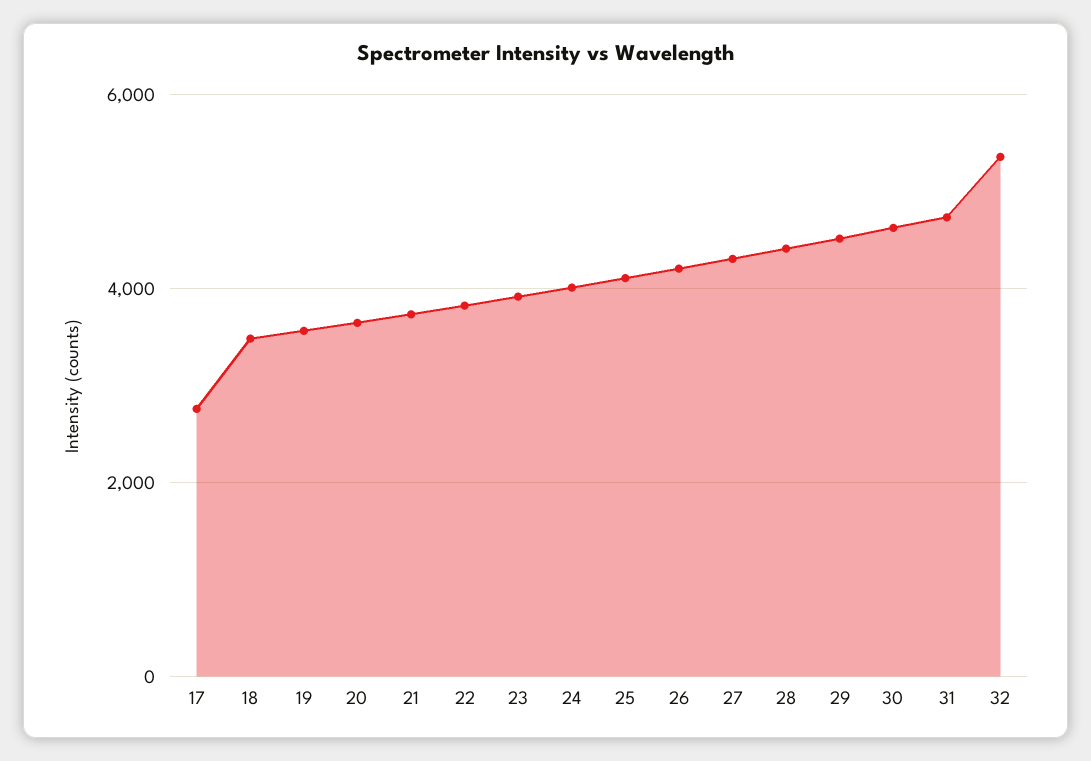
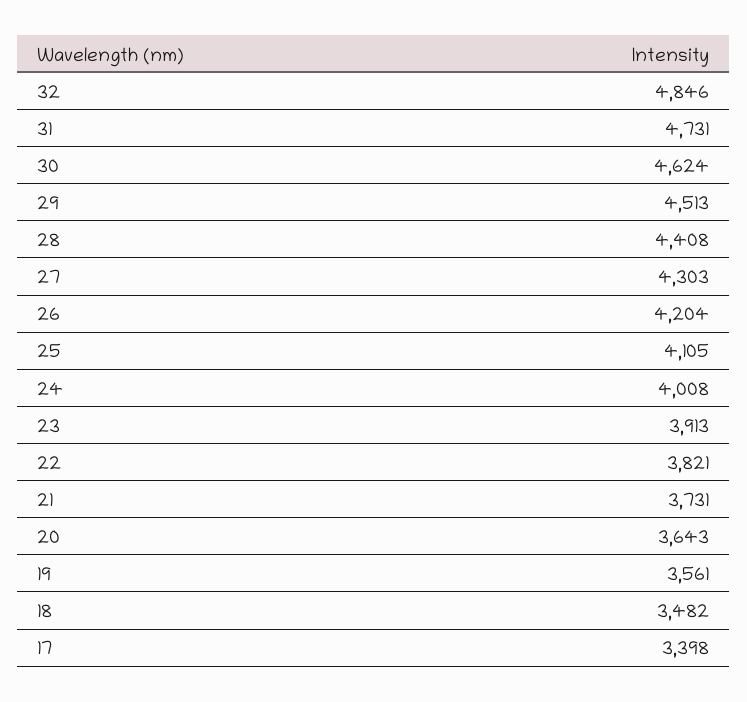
17: 2800 -> 3398
32: 5400 -> 4846

